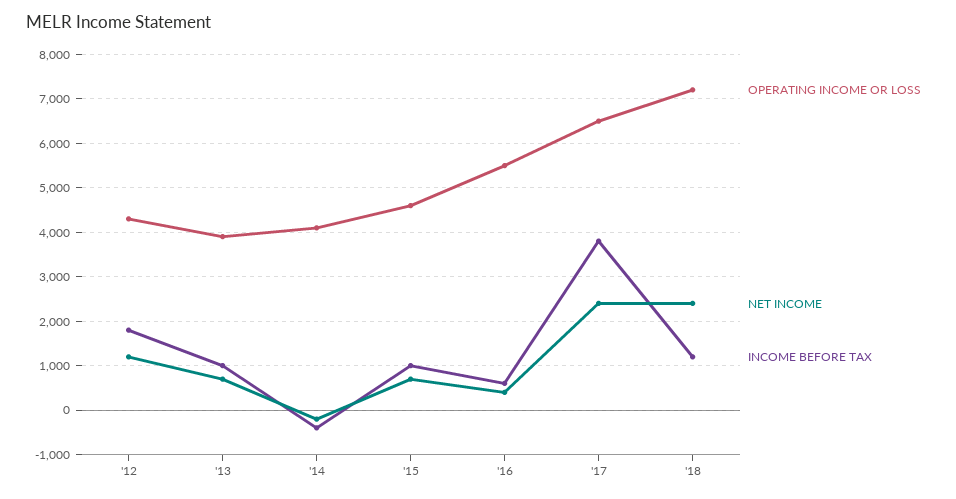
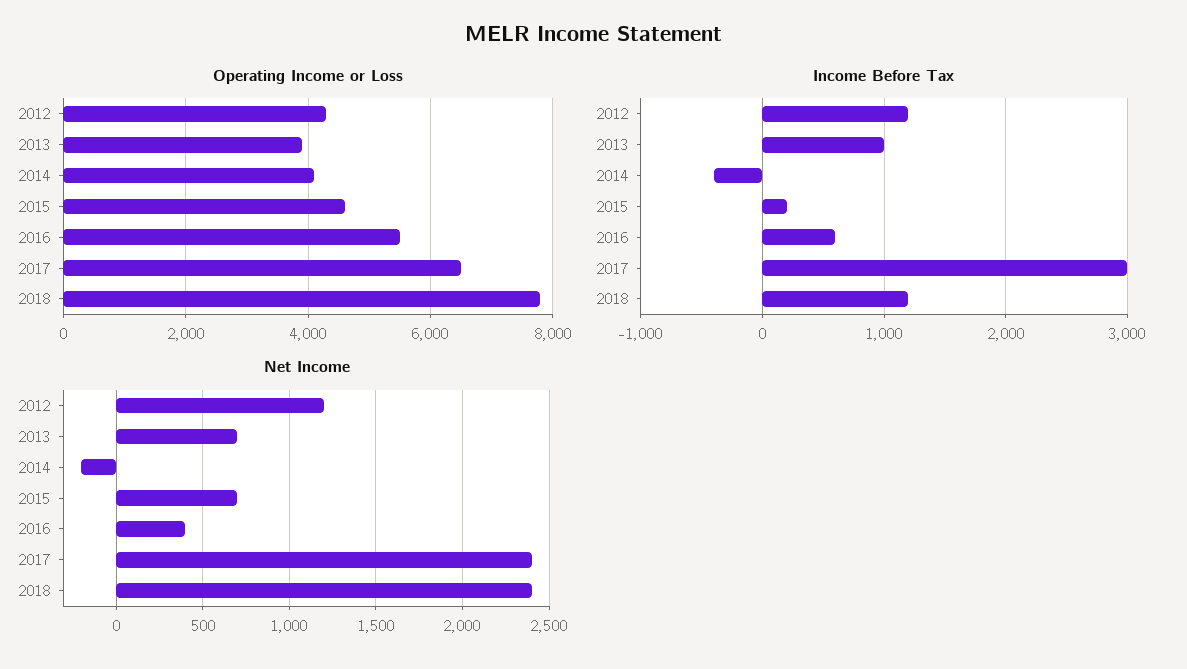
INCOME BEFORE TAX, '12: 1800 -> 1200
INCOME BEFORE TAX, '15: 1000 -> 200
INCOME BEFORE TAX, '17: 3800 -> 3000
OPERATING INCOME OR LOSS, '18: 7200 -> 7800

